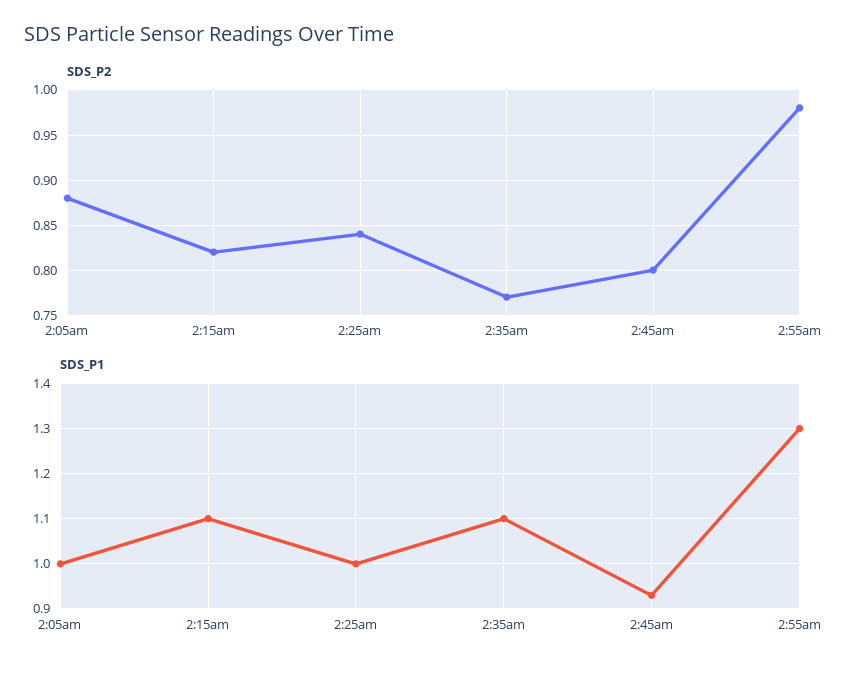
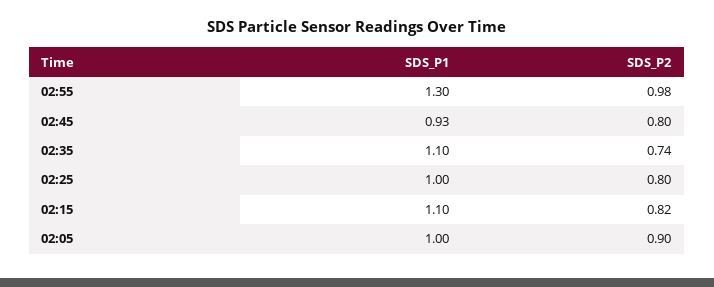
SDS_P2, 2:05am: 0.88 -> 0.9
SDS_P2, 2:25am: 0.84 -> 0.8
SDS_P2, 2:35am: 0.77 -> 0.74

